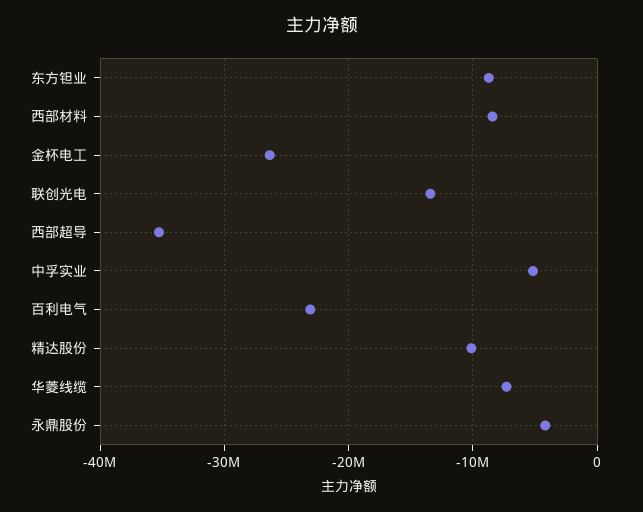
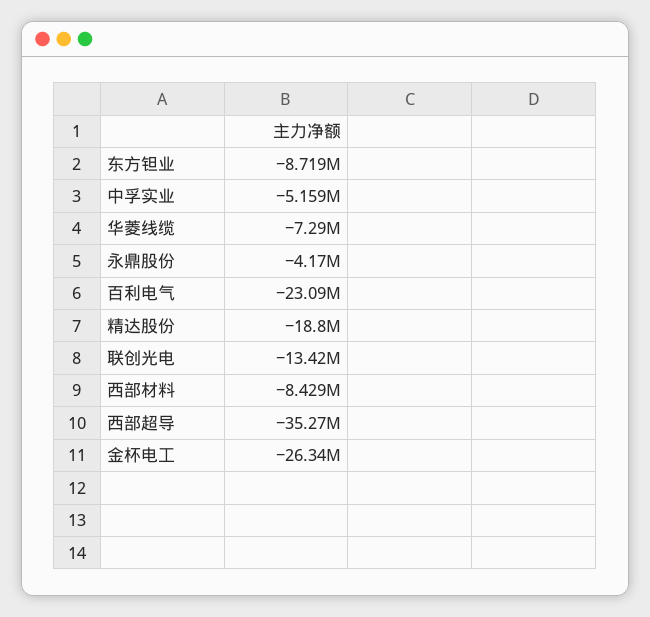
精达股份: -10000000 -> -18800000

